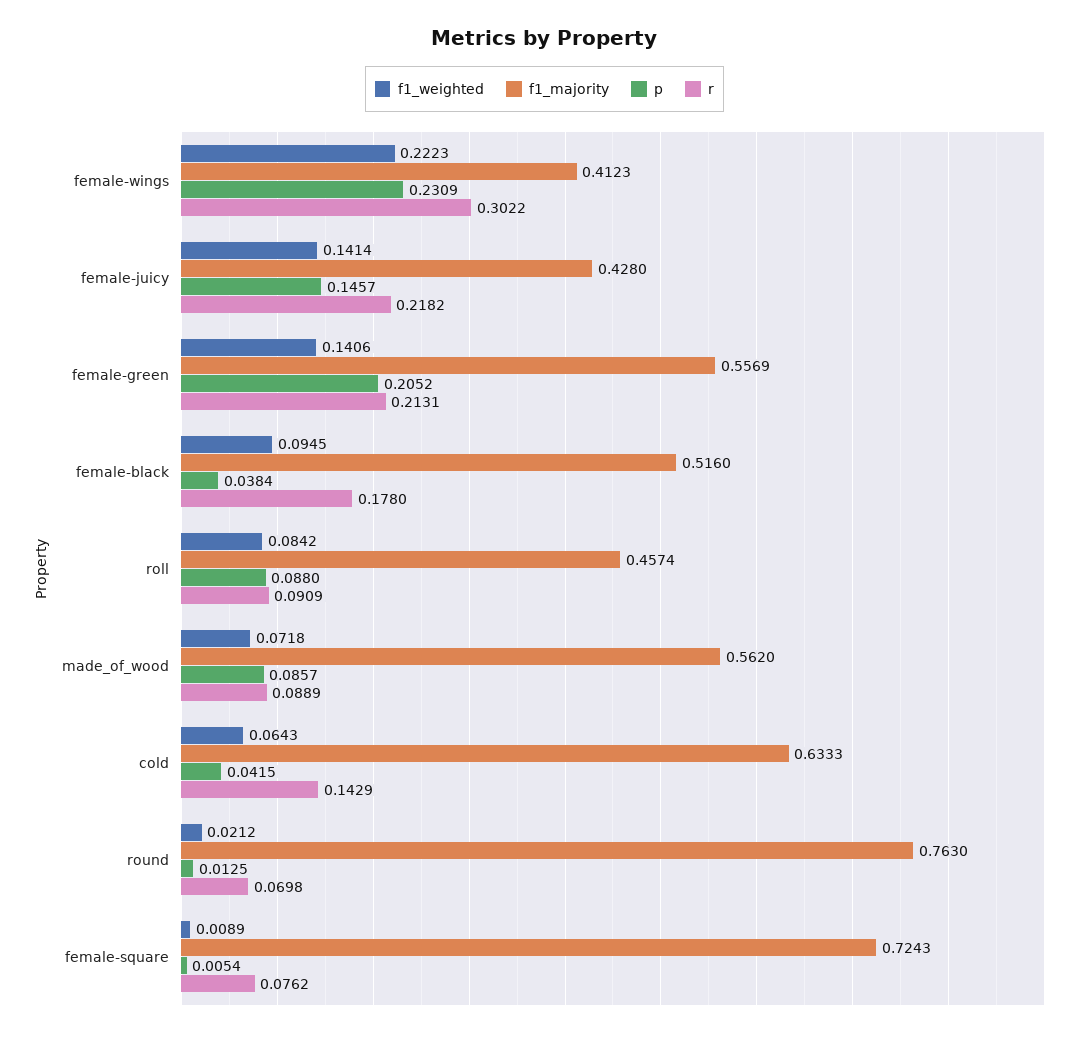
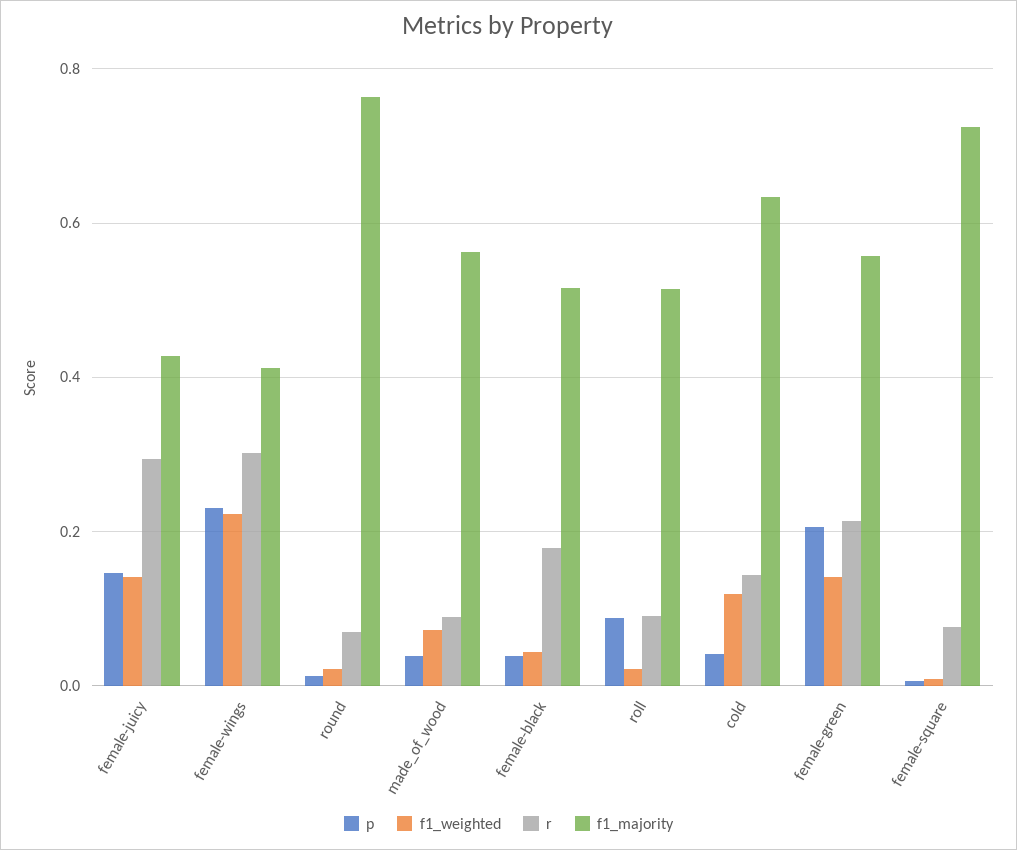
r, female-juicy: 0.2182 -> 0.3
f1_weighted, female-black: 0.0945 -> 0.04
f1_weighted, roll: 0.0842 -> 0.02
f1_majority, roll: 0.4574 -> 0.52
p, made_of_wood: 0.0857 -> 0.04
f1_weighted, cold: 0.0643 -> 0.12

